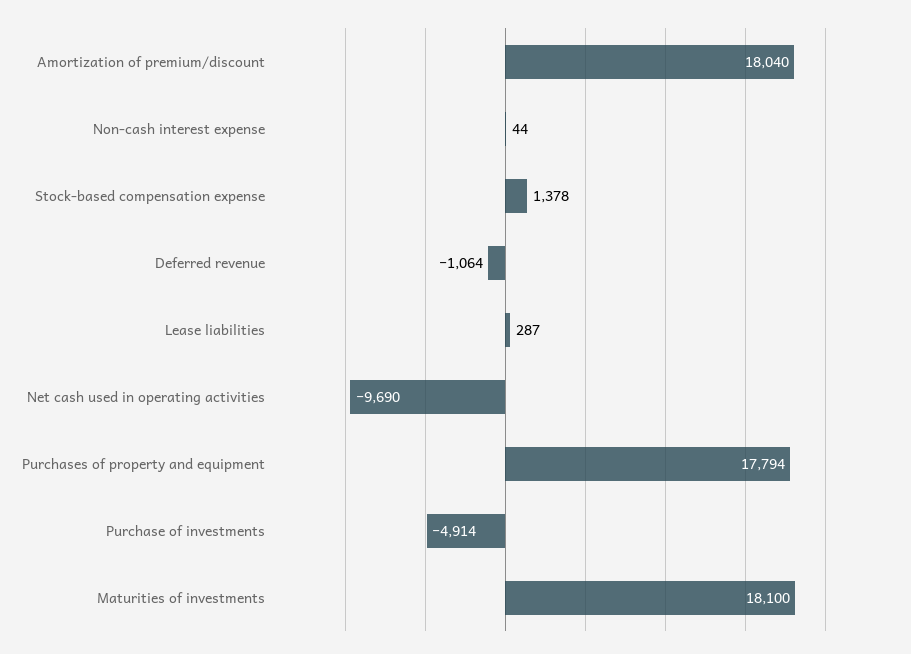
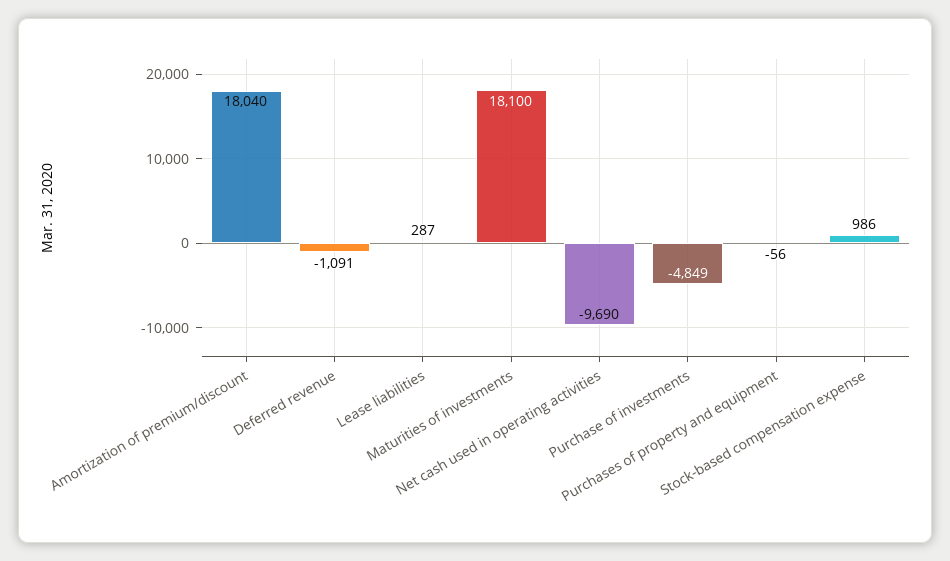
Non-cash interest expense: 44 -> none
Stock-based compensation expense: 1378 -> 986
Deferred revenue: -1064 -> -1091
Purchases of property and equipment: 17794 -> -56
Purchase of investments: -4914 -> -4849

